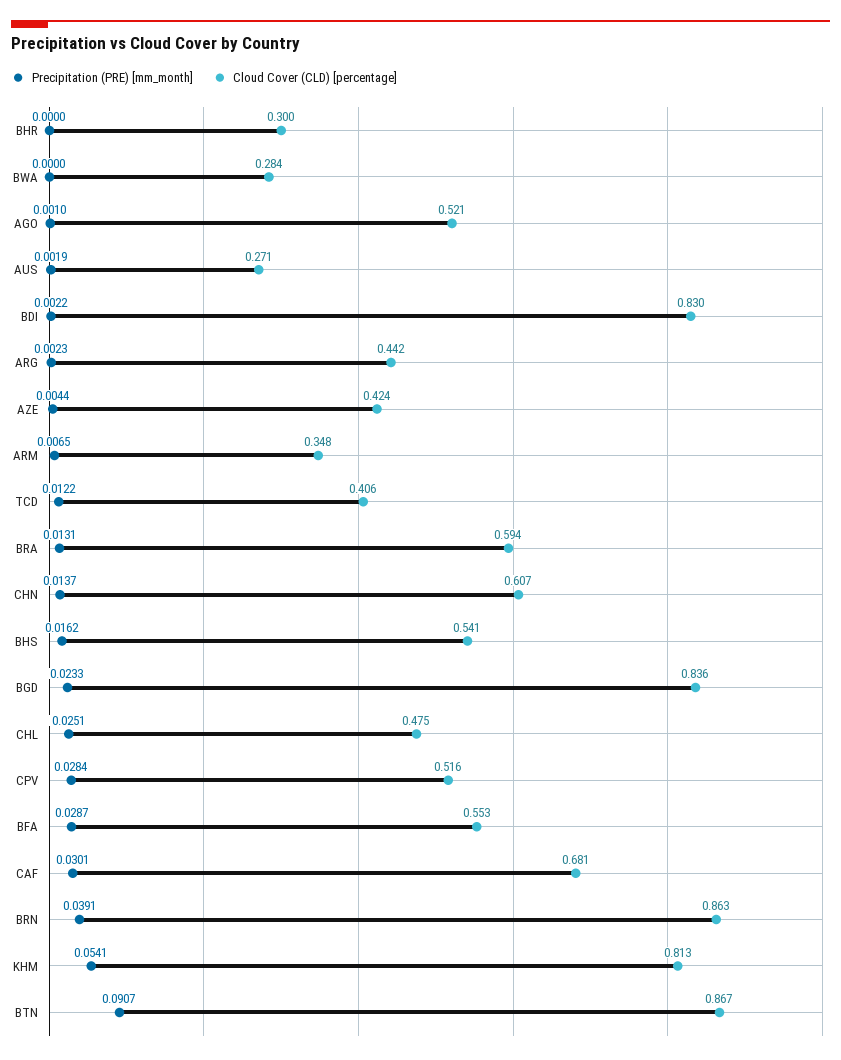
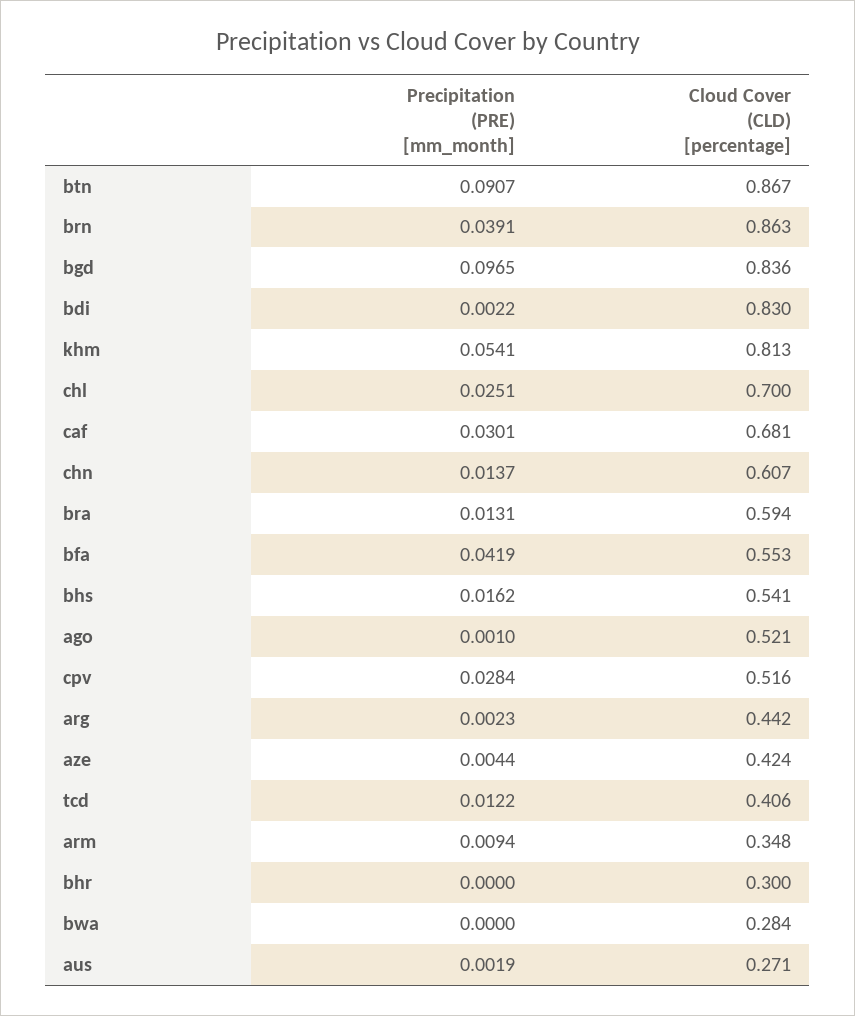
Precipitation (PRE) [mm_month], ARM: 0.0065 -> 0.0094
Precipitation (PRE) [mm_month], BGD: 0.0233 -> 0.0965
Cloud Cover (CLD) [percentage], CHL: 0.475 -> 0.7
Precipitation (PRE) [mm_month], BFA: 0.0287 -> 0.0419

